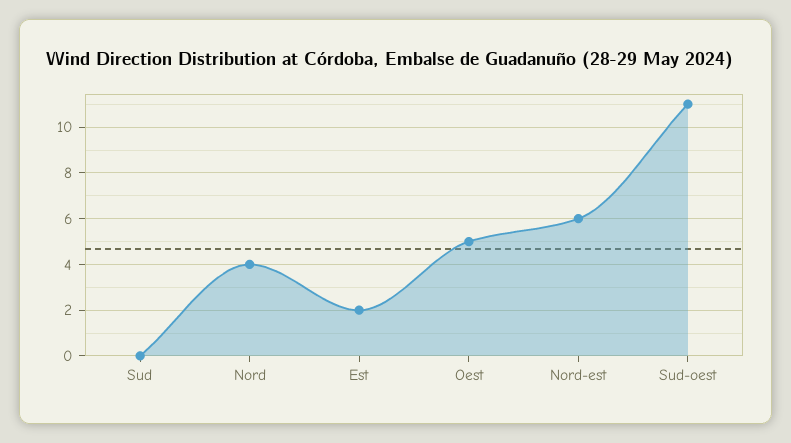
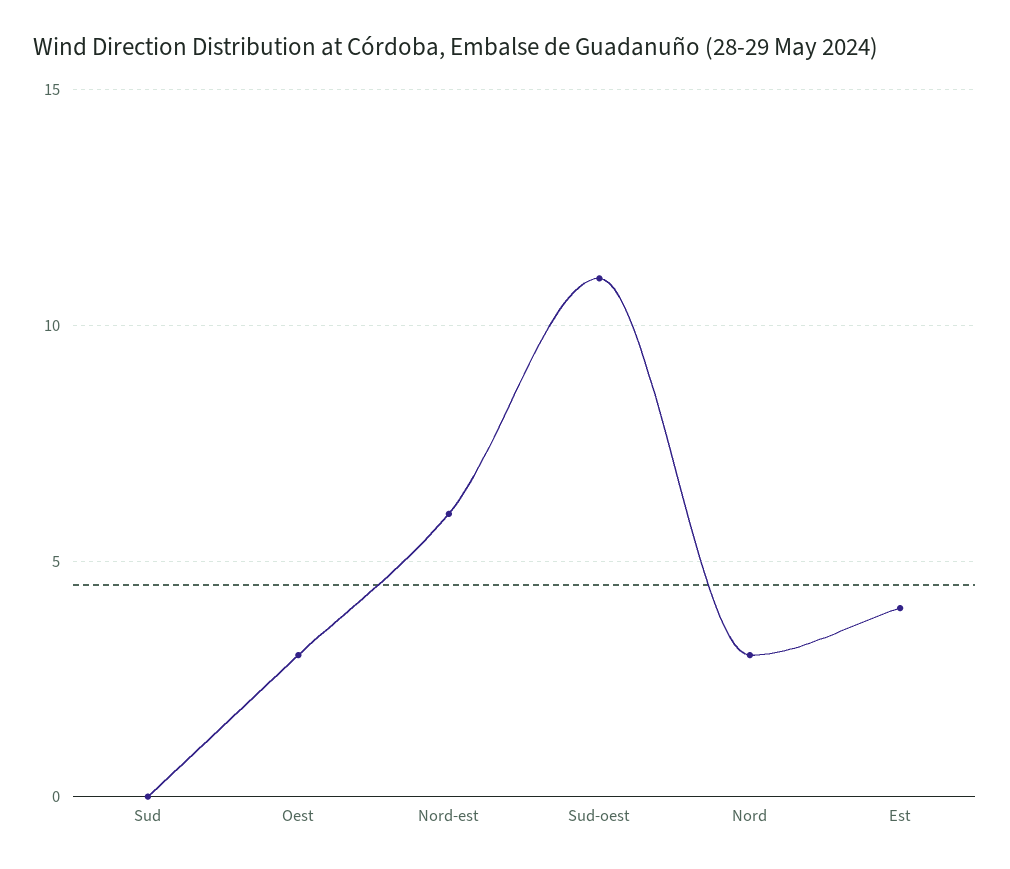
Nord: 4 -> 3
Est: 2 -> 4
Oest: 5 -> 3

